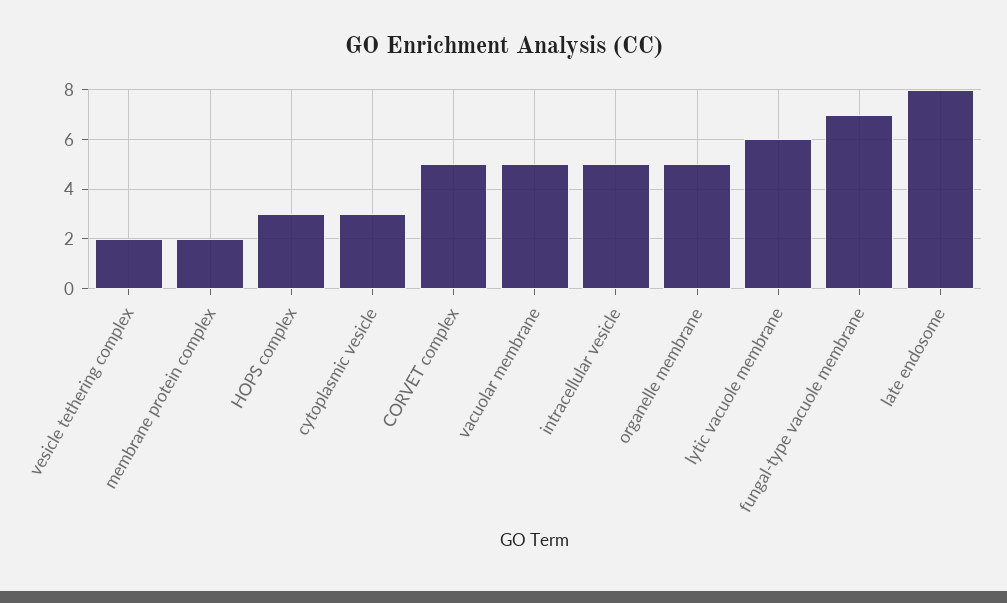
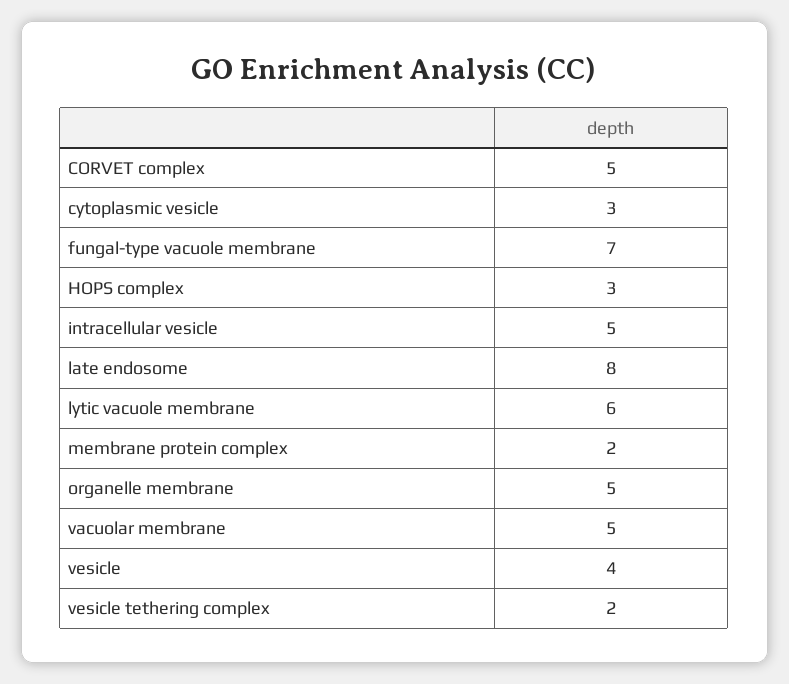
vesicle: none -> 4

